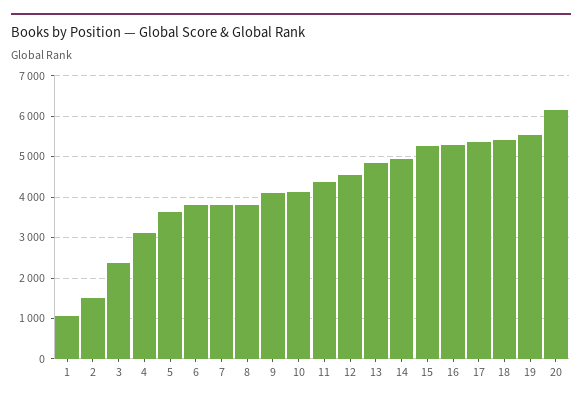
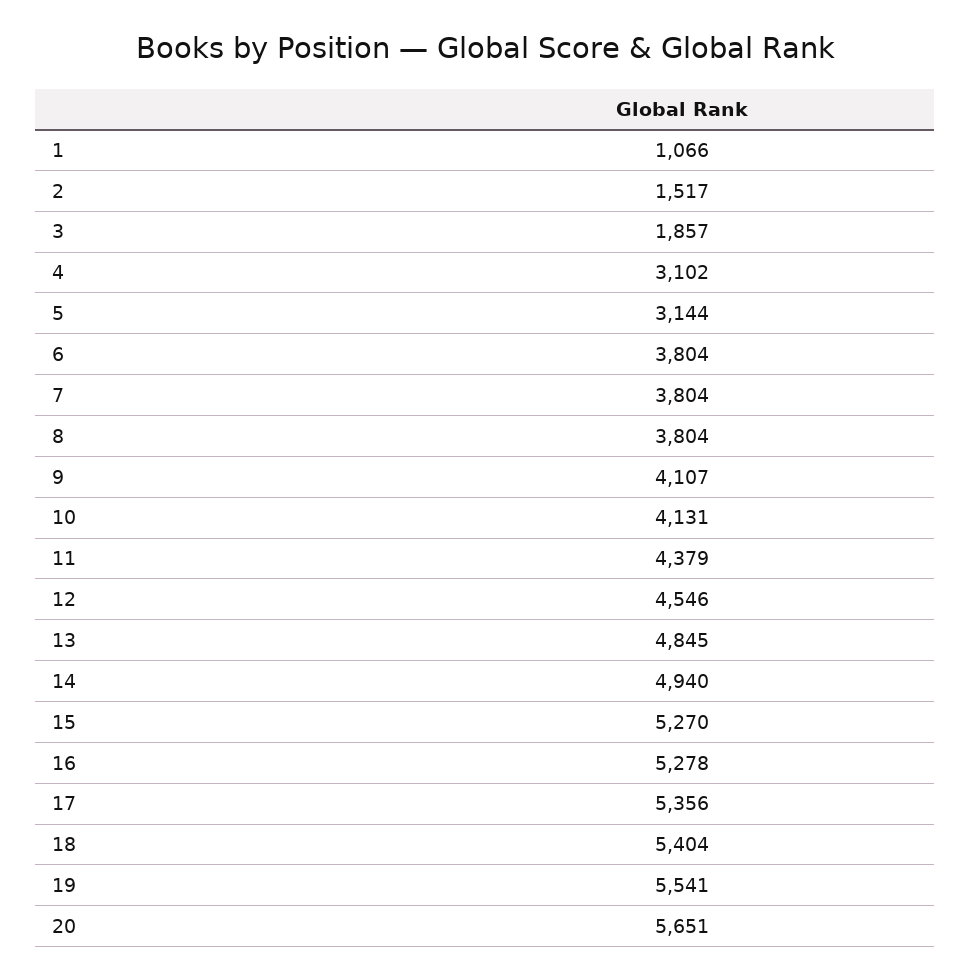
3: 2400 -> 1857
5: 3600 -> 3144
20: 6200 -> 5651

